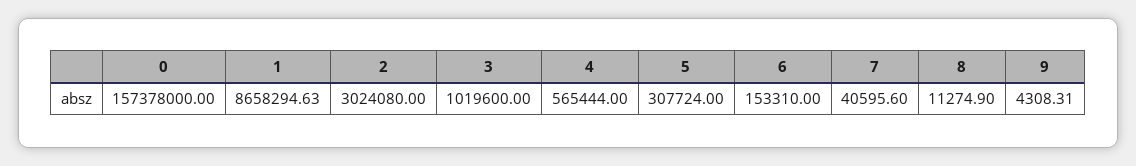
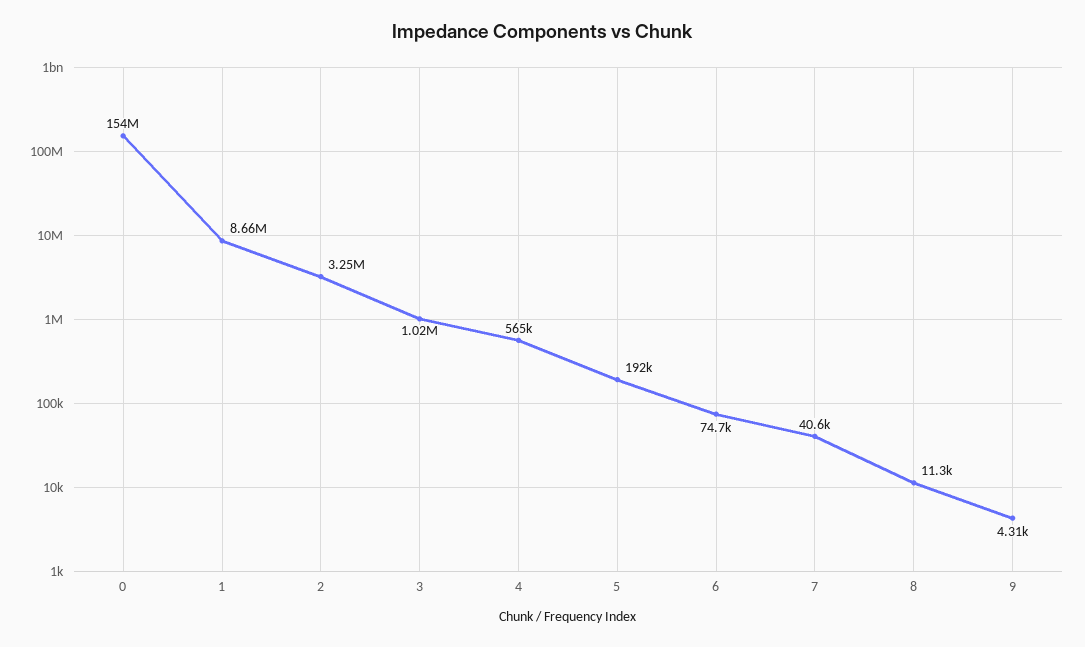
0: 157378000 -> 154000000
2: 3024080 -> 3250000
5: 307724 -> 192000
6: 153310 -> 74700

